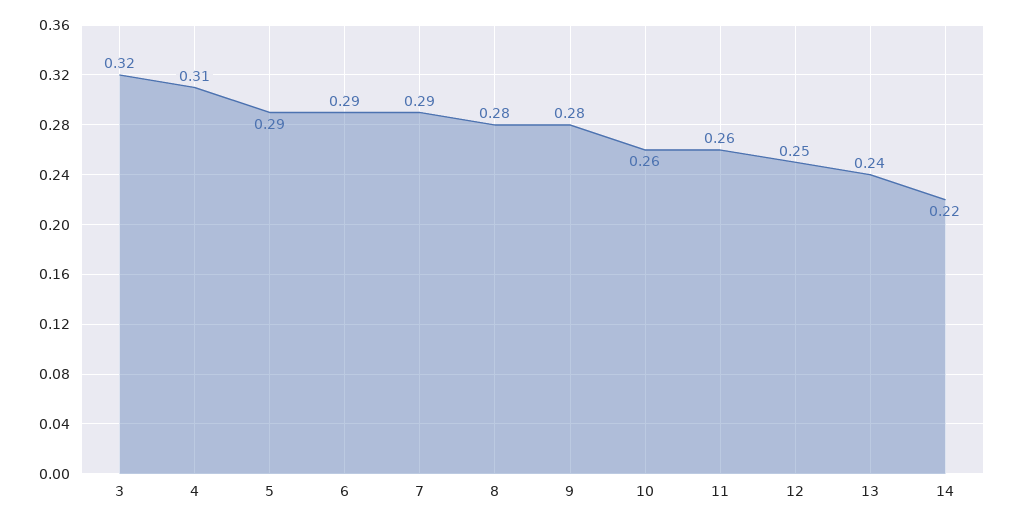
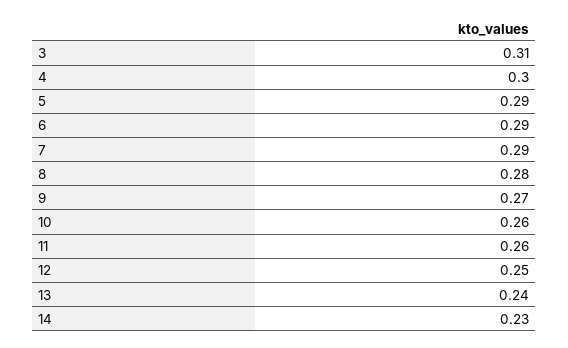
3: 0.32 -> 0.31
4: 0.31 -> 0.3
9: 0.28 -> 0.27
14: 0.22 -> 0.23

